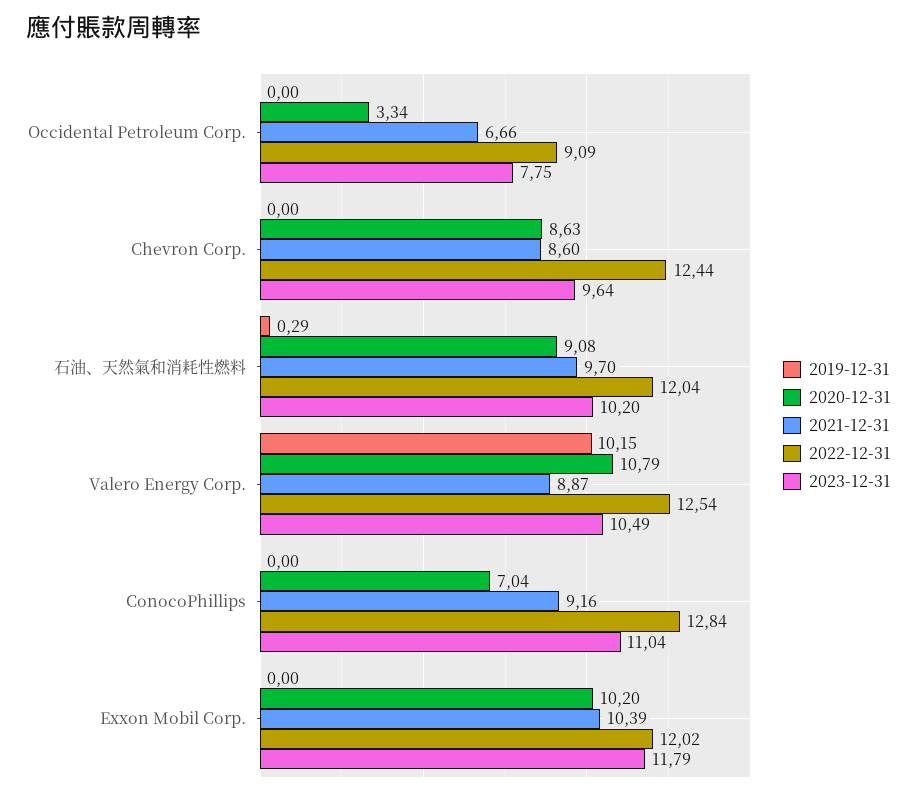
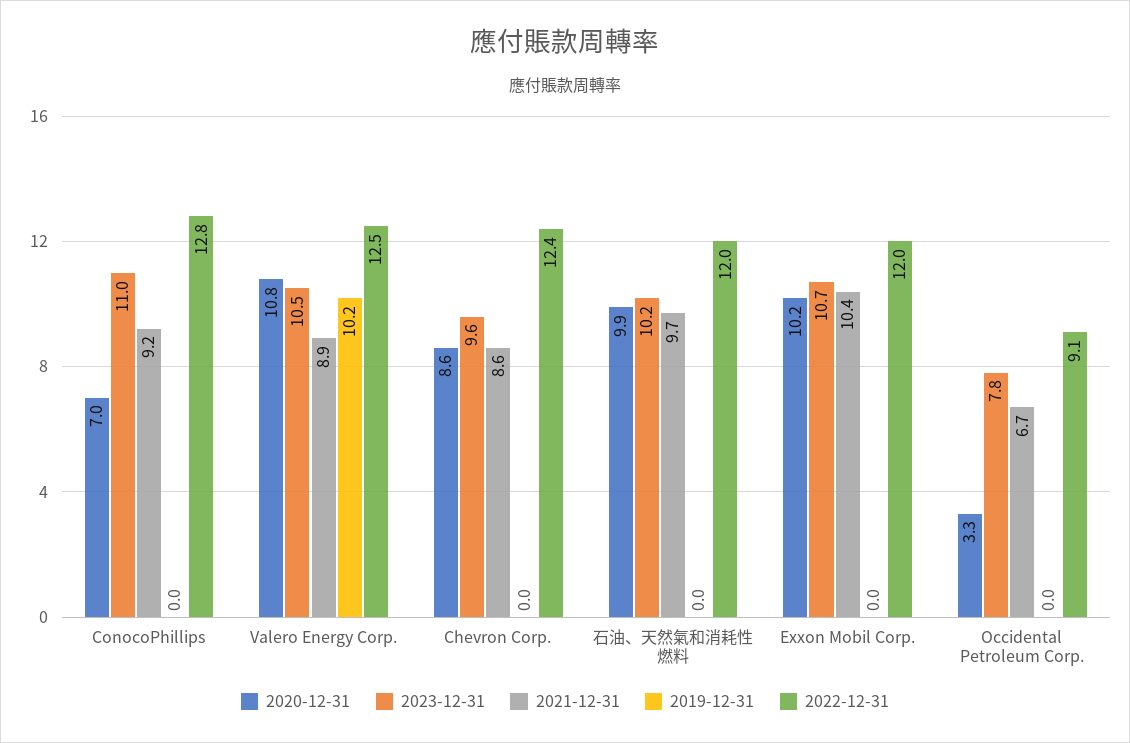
2019-12-31, 石油、天然氣和消耗性燃料: 0.29 -> 0
2020-12-31, 石油、天然氣和消耗性燃料: 9.08 -> 9.9
2023-12-31, Exxon Mobil Corp.: 11.79 -> 10.7

